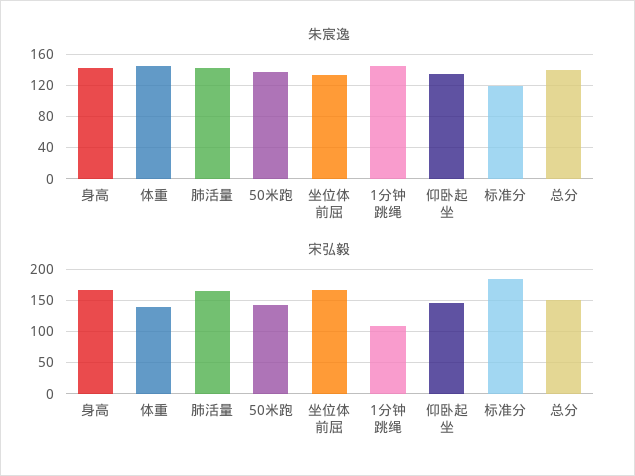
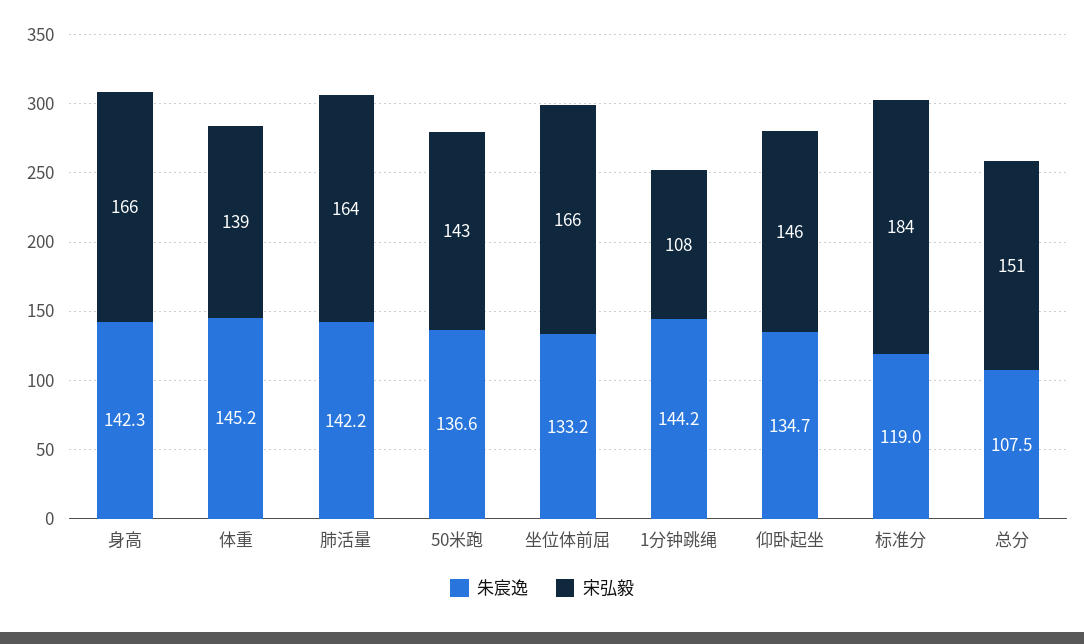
朱宸逸, 总分: 140 -> 107.5

